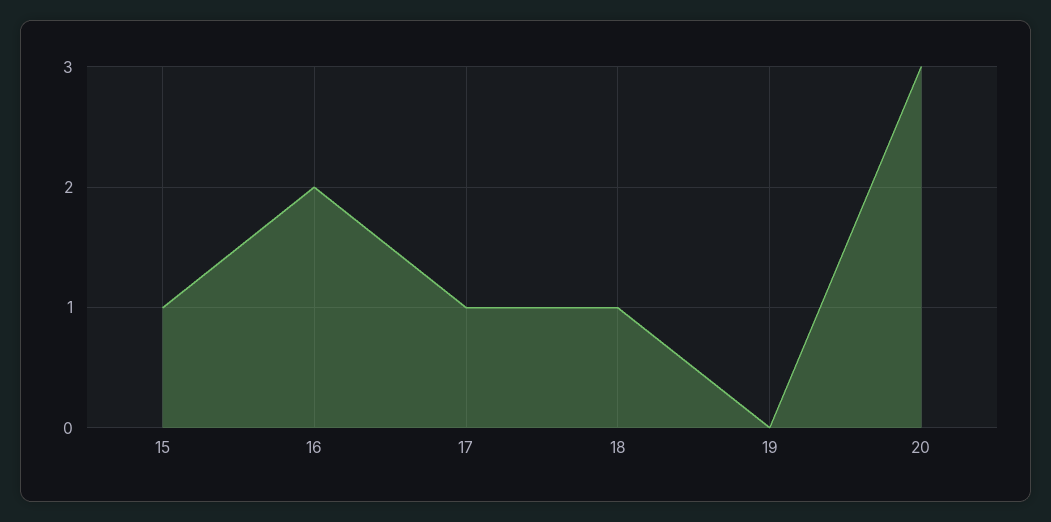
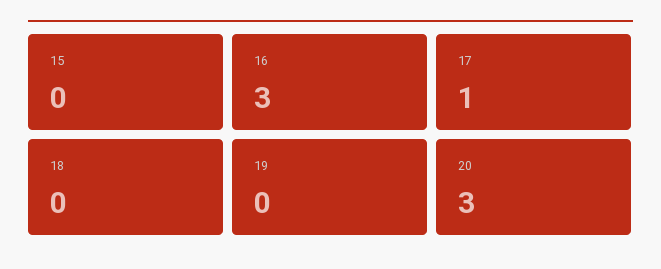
15: 1 -> 0
16: 2 -> 3
18: 1 -> 0

